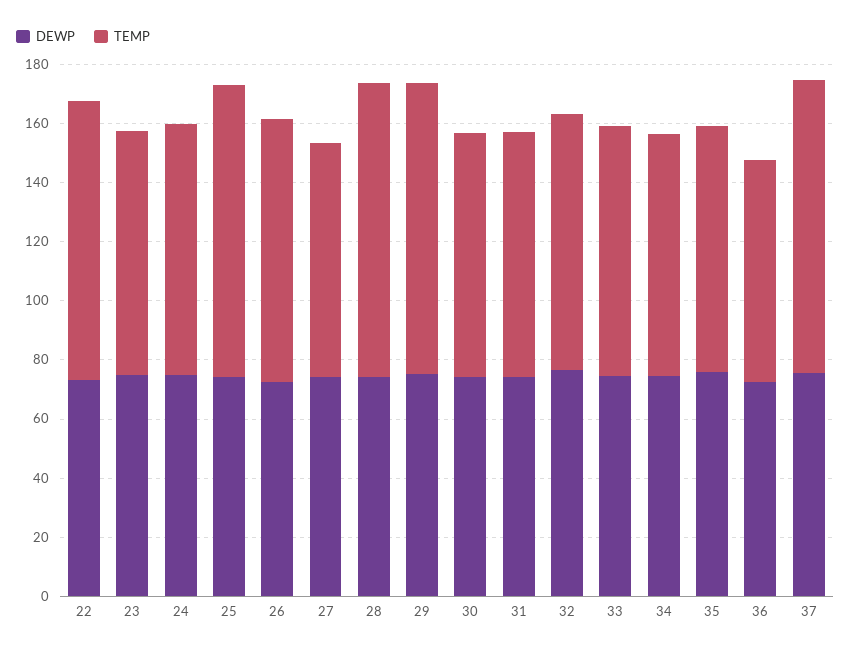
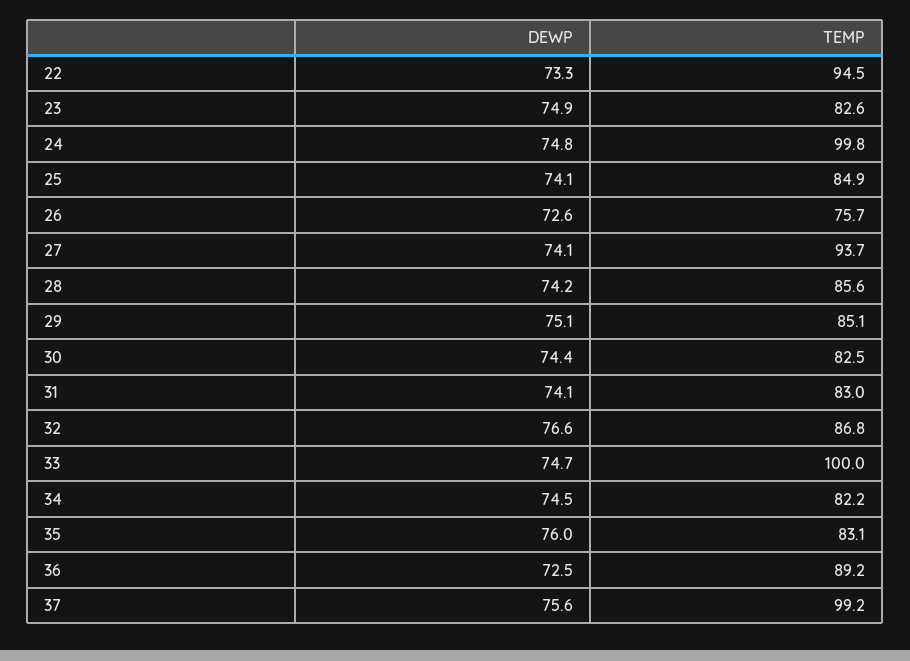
TEMP, 24: 85 -> 99.8
TEMP, 25: 100 -> 84.9
TEMP, 26: 90 -> 75.7
TEMP, 27: 80 -> 93.7
TEMP, 28: 100 -> 85.6
TEMP, 29: 100 -> 85.1
TEMP, 33: 85 -> 100
TEMP, 36: 75 -> 89.2

